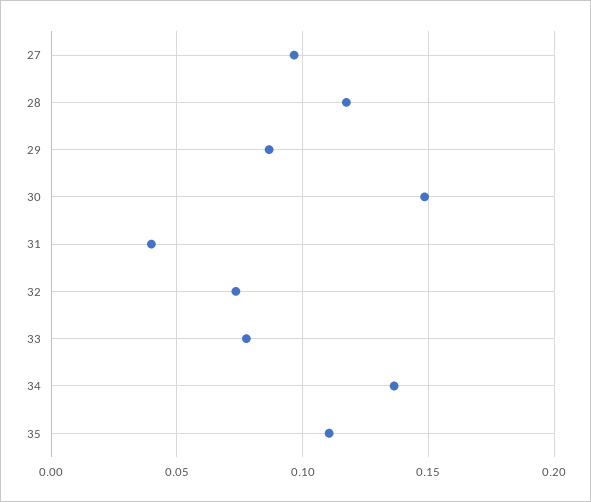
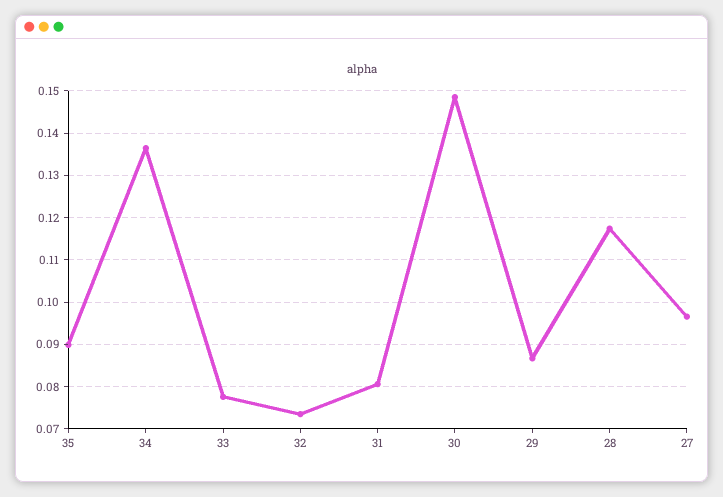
31: 0.04 -> 0.08
35: 0.11 -> 0.09

